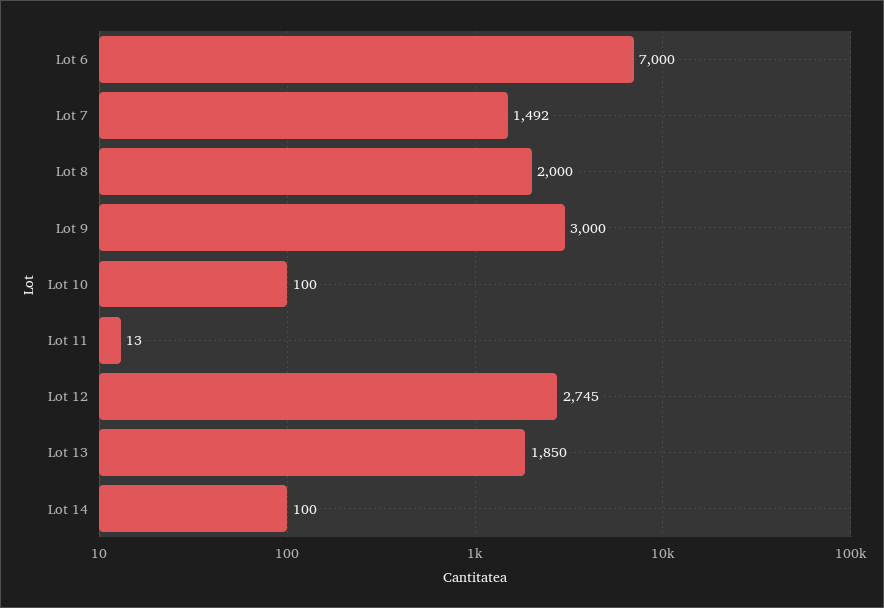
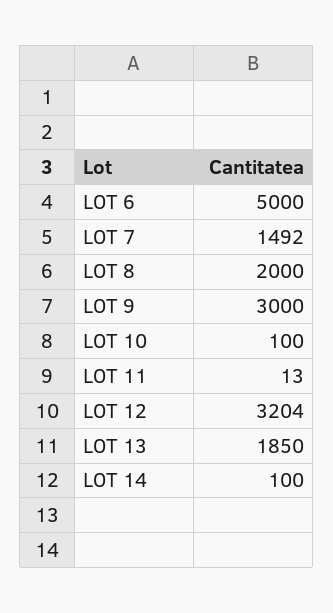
Lot 6: 7000 -> 5000
Lot 12: 2745 -> 3204

